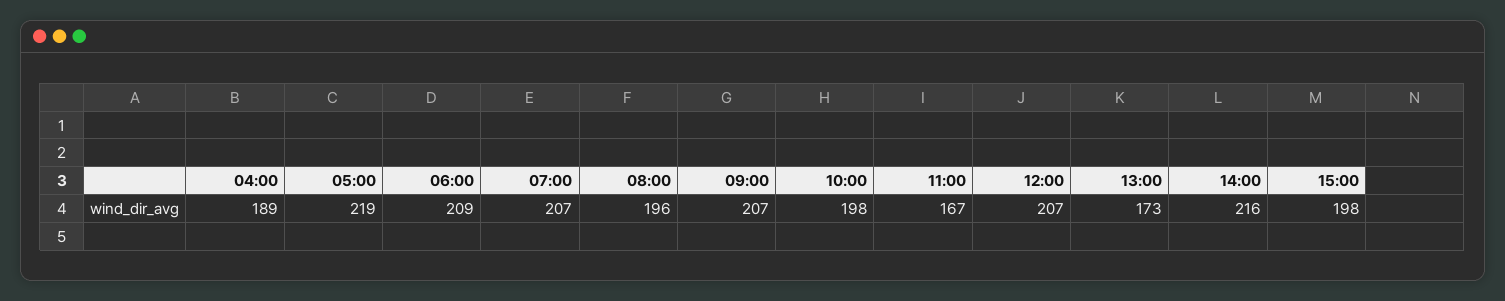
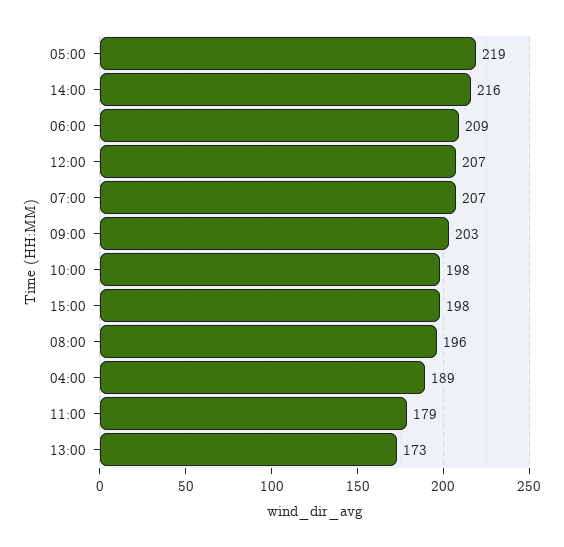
09:00: 207 -> 203
11:00: 167 -> 179

